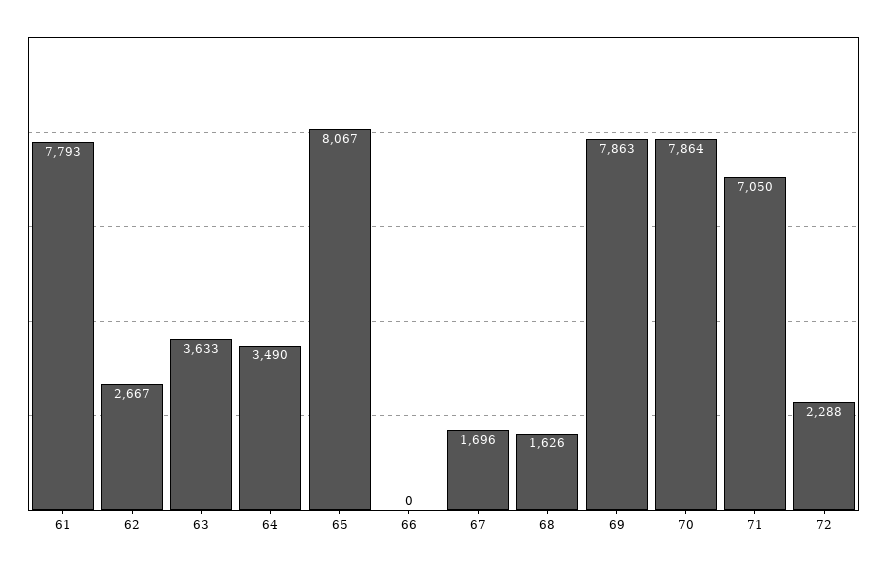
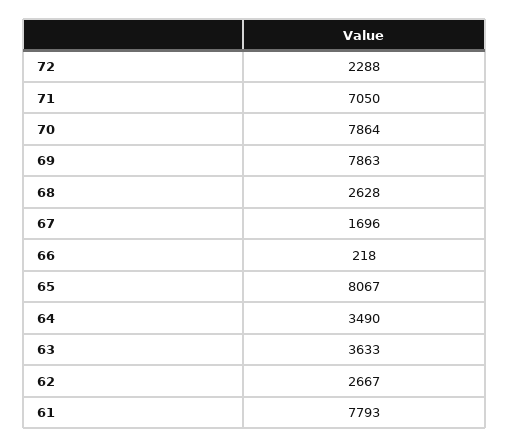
66: 0 -> 218
68: 1626 -> 2628

